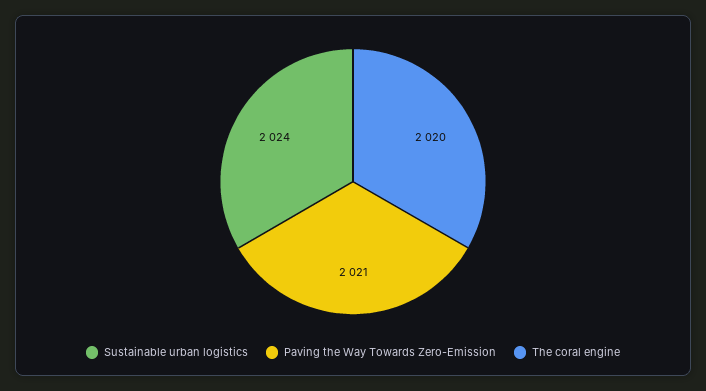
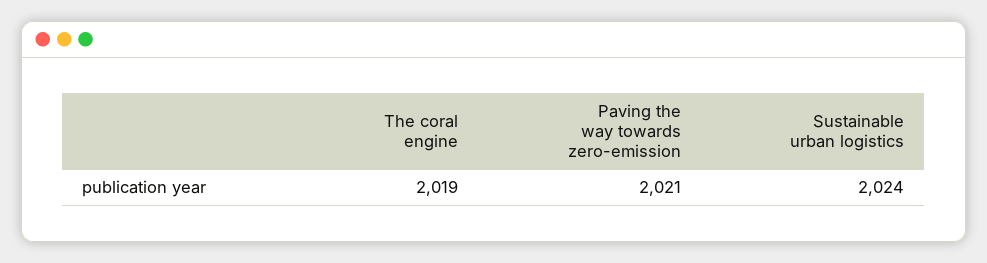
The coral engine: 2020 -> 2019

